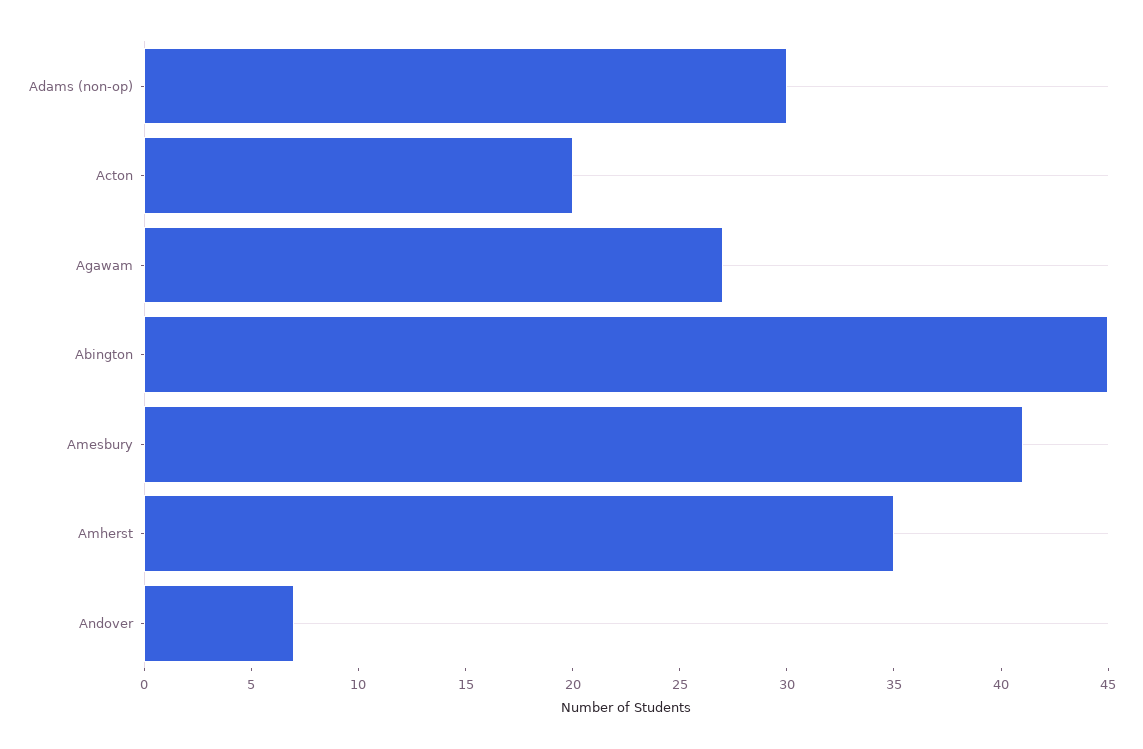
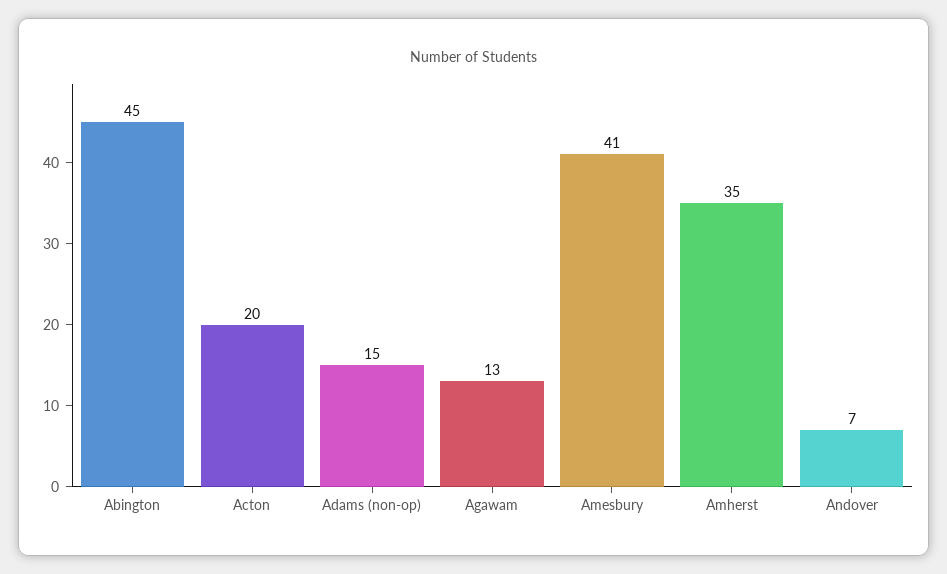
Adams (non-op): 30 -> 15
Agawam: 27 -> 13

